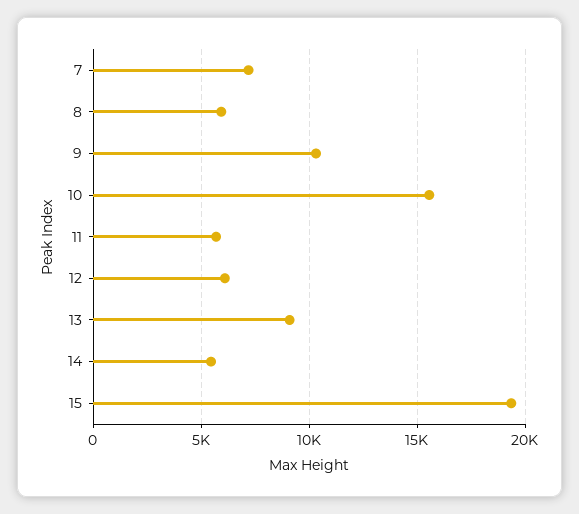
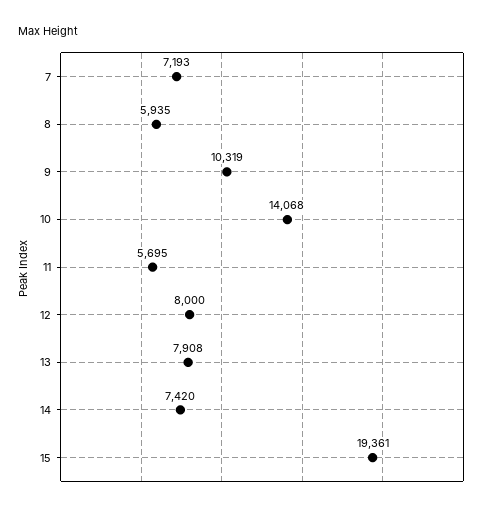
10: 15500 -> 14068
12: 6000 -> 8000
13: 9000 -> 7908
14: 5500 -> 7420

